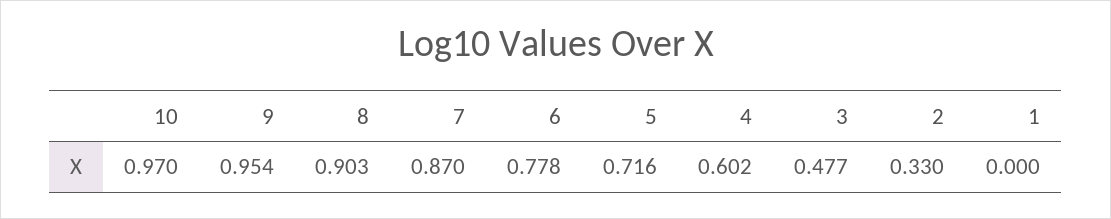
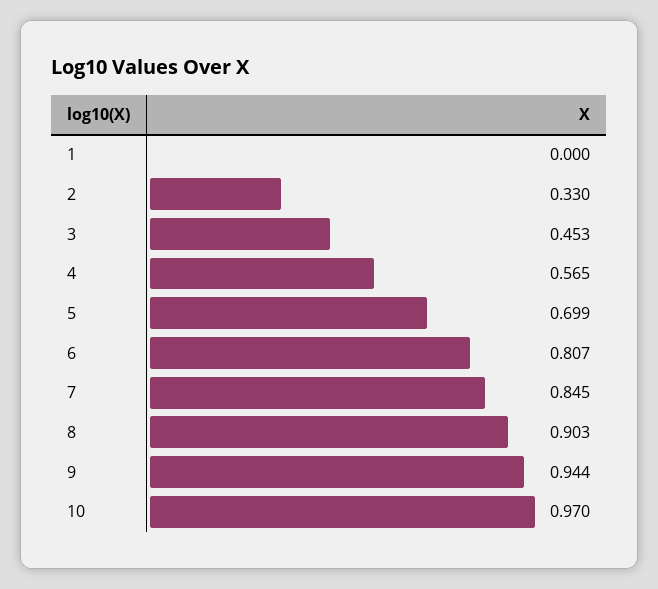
9: 0.954 -> 0.944
7: 0.87 -> 0.845
6: 0.778 -> 0.807
5: 0.716 -> 0.699
4: 0.602 -> 0.565
3: 0.477 -> 0.453

